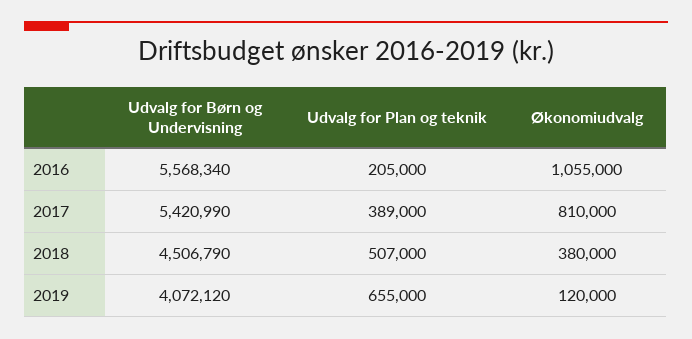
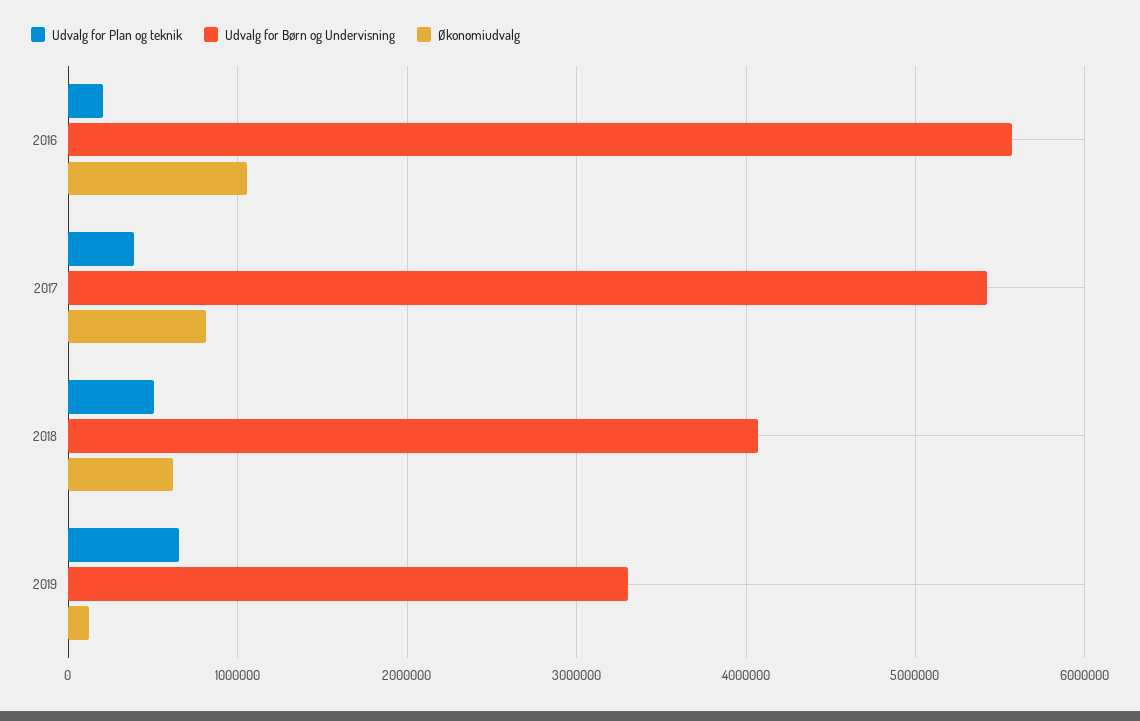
Udvalg for Børn og Undervisning, 2018: 4506790 -> 4100000
Økonomiudvalg, 2018: 380000 -> 600000
Udvalg for Børn og Undervisning, 2019: 4072120 -> 3300000

